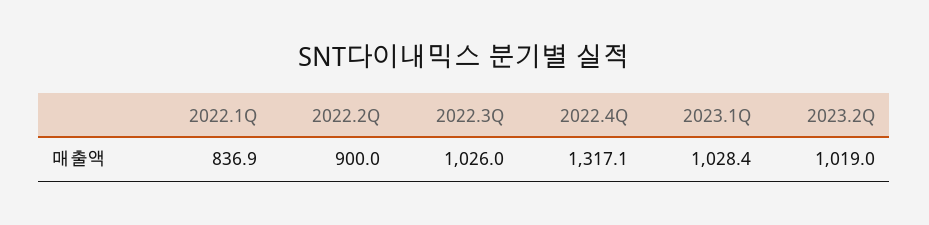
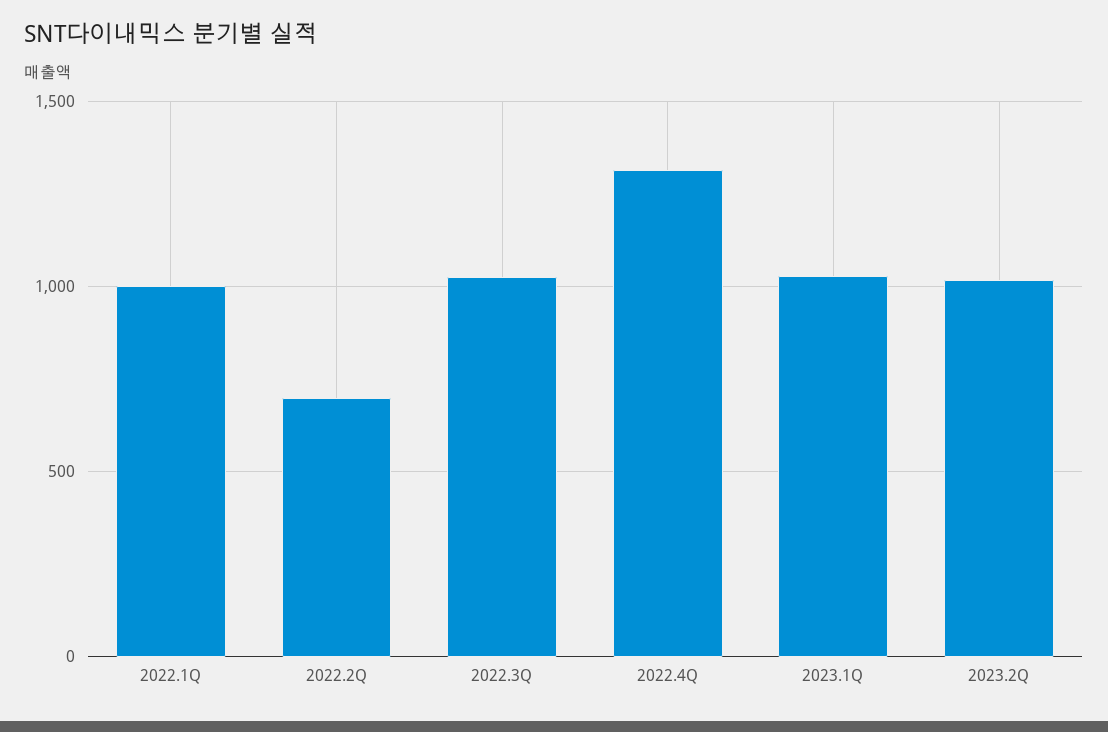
2022.1Q: 836.9 -> 1000
2022.2Q: 900 -> 700

